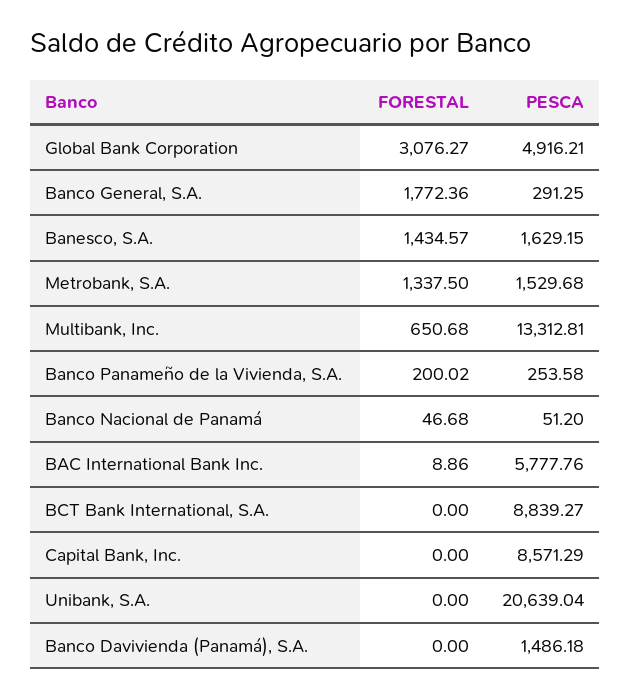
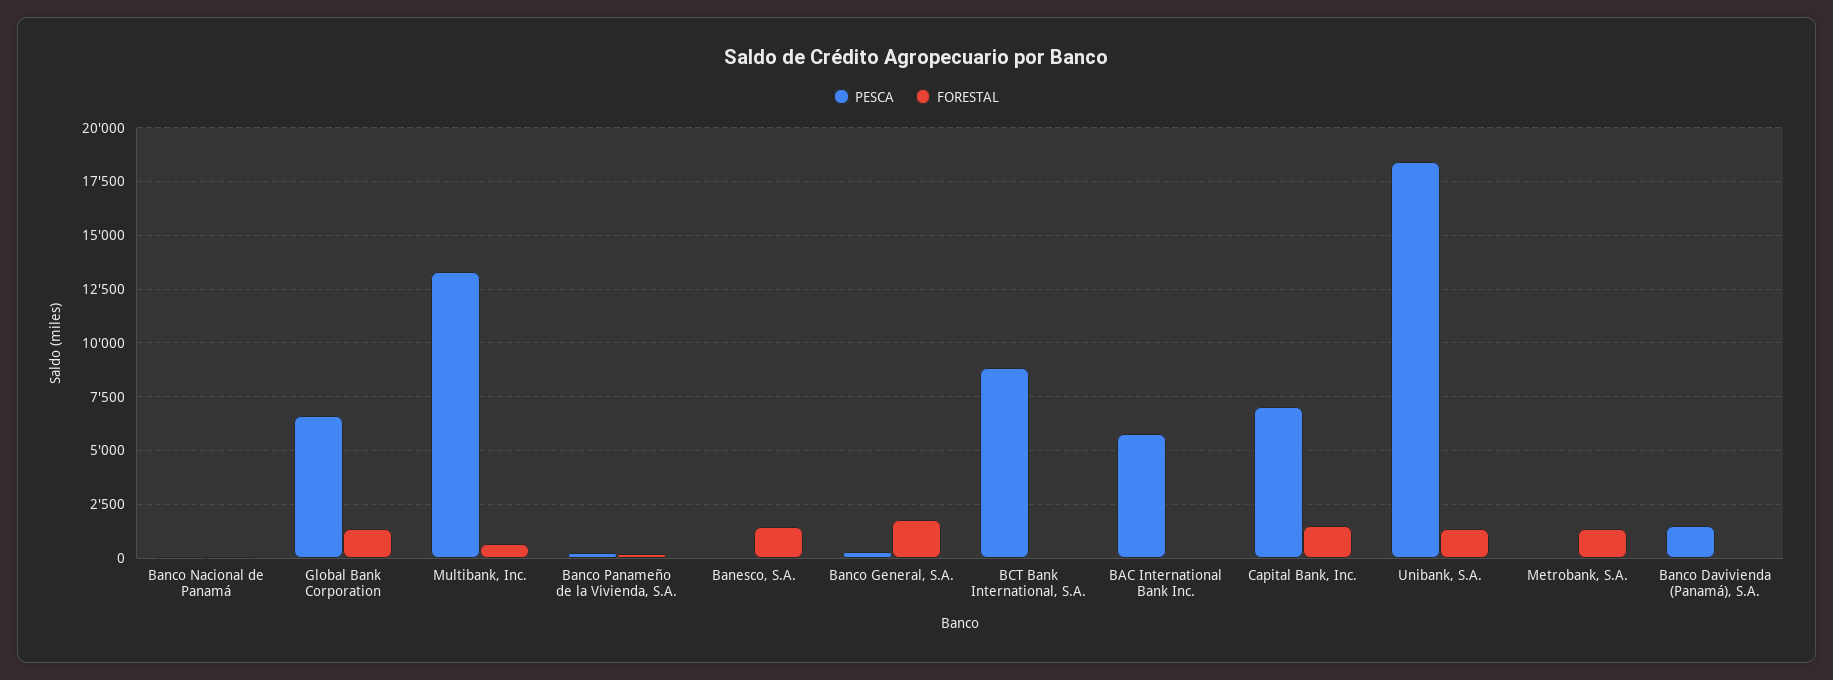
FORESTAL, Global Bank Corporation: 3076.27 -> 1500
PESCA, Global Bank Corporation: 4916.21 -> 6500
PESCA, Banesco, S.A.: 1629.15 -> 0
PESCA, Metrobank, S.A.: 1529.68 -> 0
FORESTAL, Capital Bank, Inc.: 0 -> 1500
PESCA, Capital Bank, Inc.: 8571.29 -> 7000
FORESTAL, Unibank, S.A.: 0 -> 1500
PESCA, Unibank, S.A.: 20639.04 -> 18500

